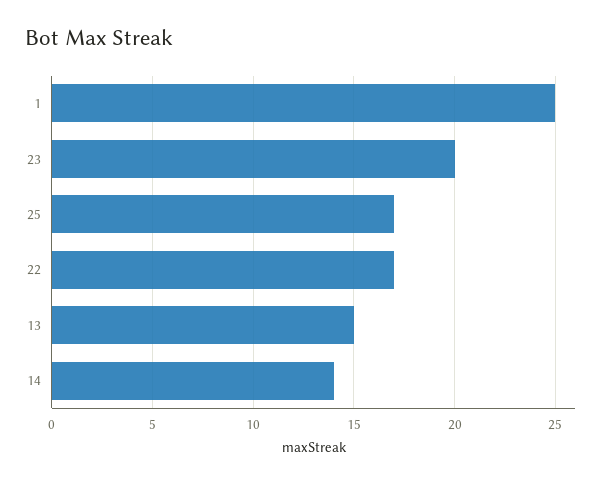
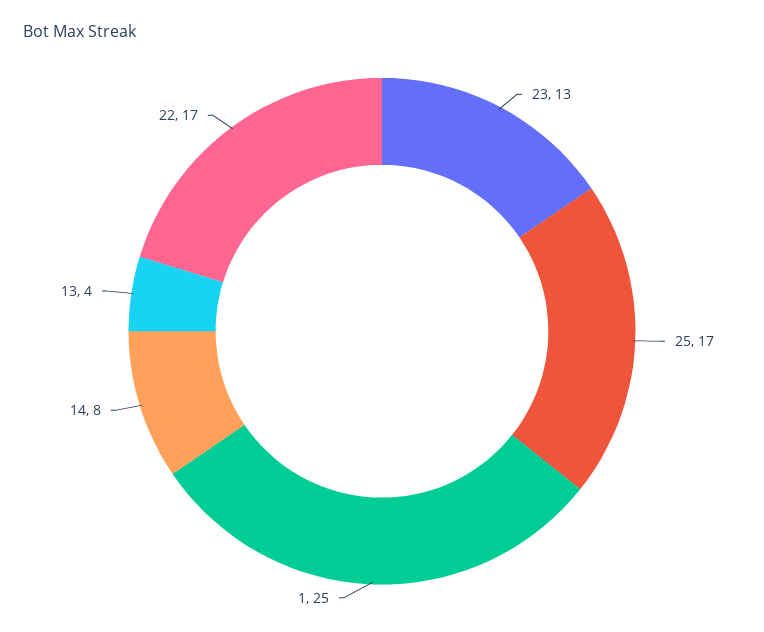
23: 20 -> 13
13: 15 -> 4
14: 14 -> 8

